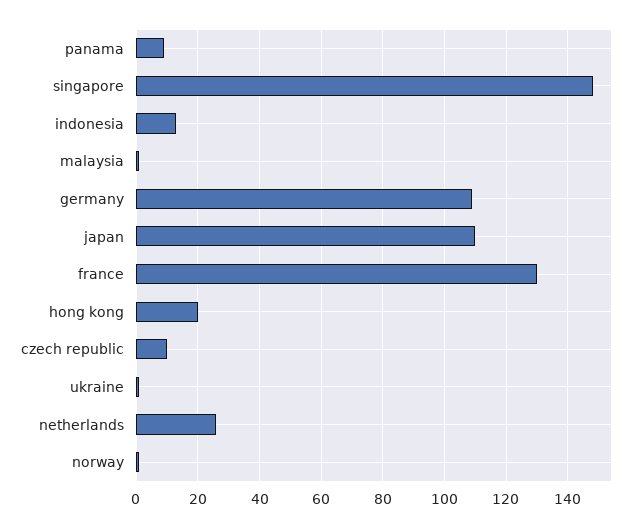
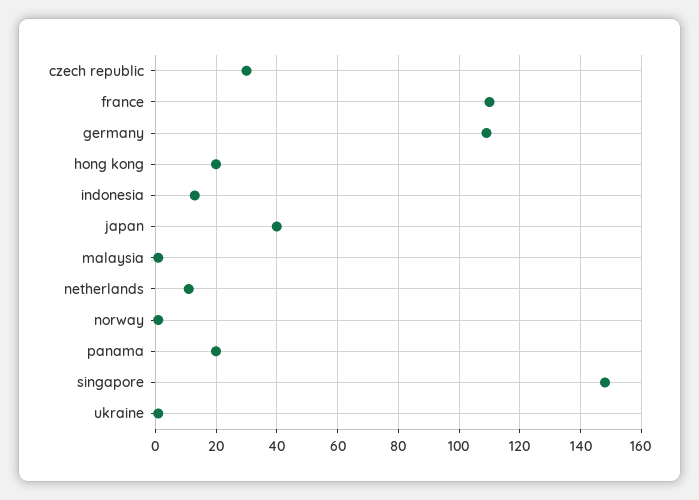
panama: 10 -> 20
japan: 110 -> 40
france: 130 -> 110
czech republic: 10 -> 30
netherlands: 25 -> 10

